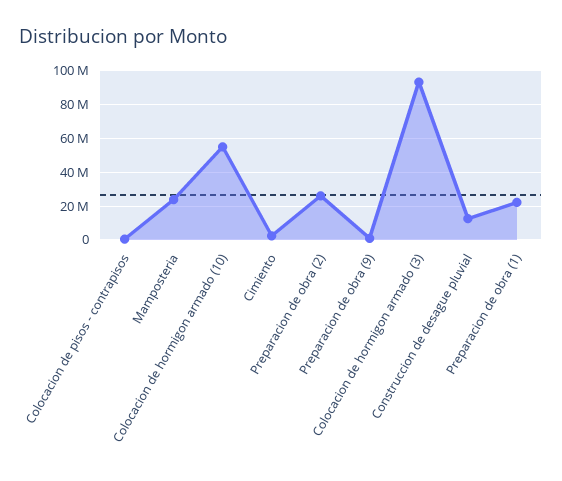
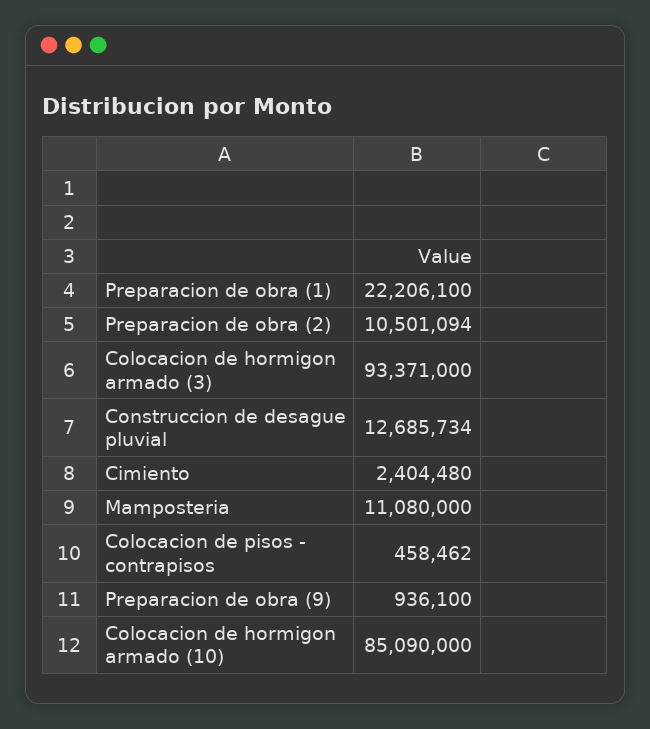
Mamposteria: 25000000 -> 11080000
Colocacion de hormigon armado (10): 55000000 -> 85090000
Preparacion de obra (2): 25000000 -> 10501094

